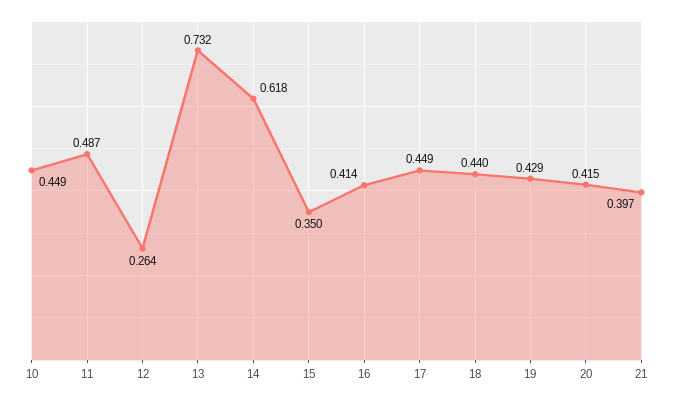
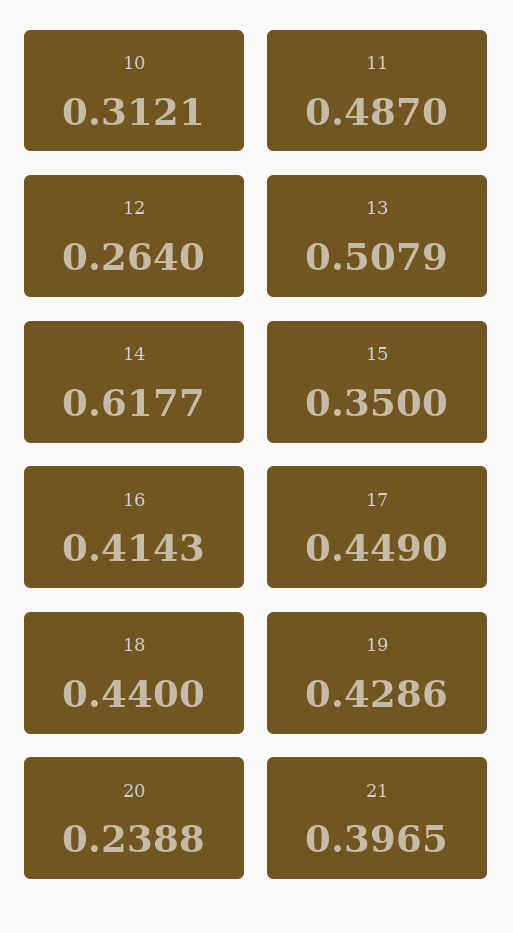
10: 0.449 -> 0.3121
13: 0.732 -> 0.5079
20: 0.415 -> 0.2388

